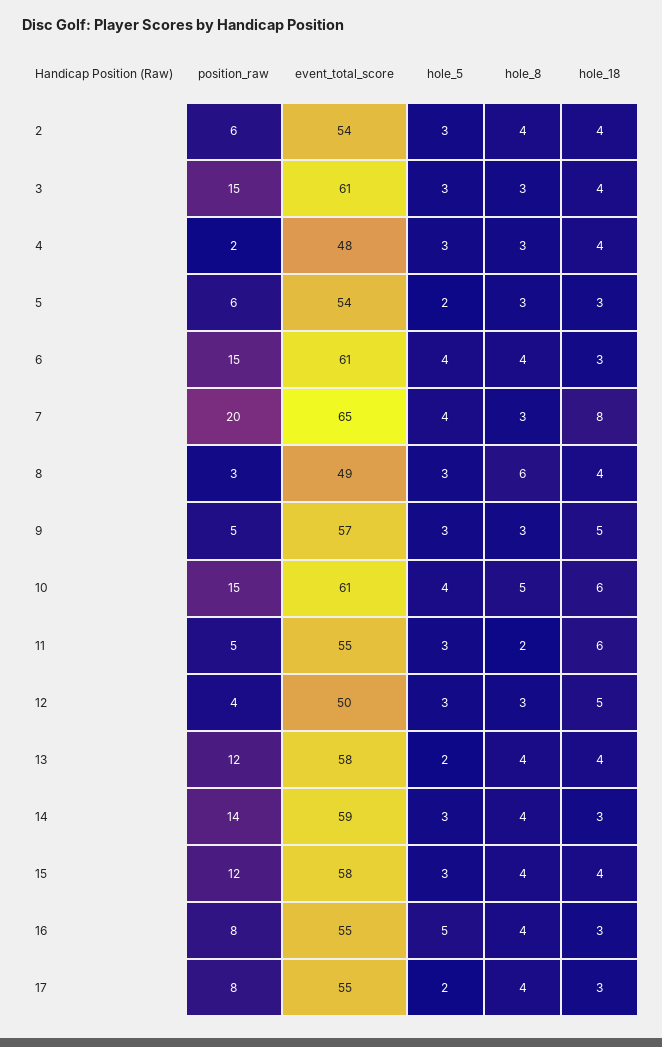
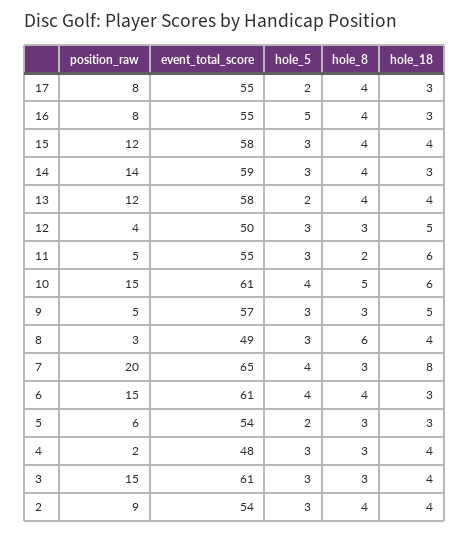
position_raw, 2: 6 -> 9

